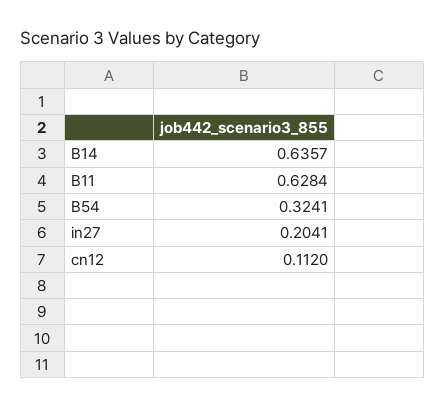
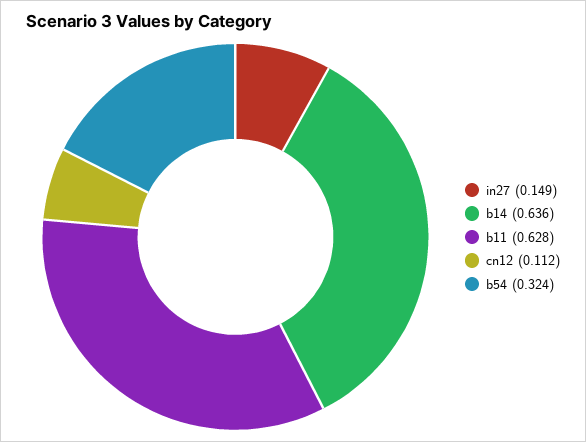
in27: 0.2041 -> 0.149

